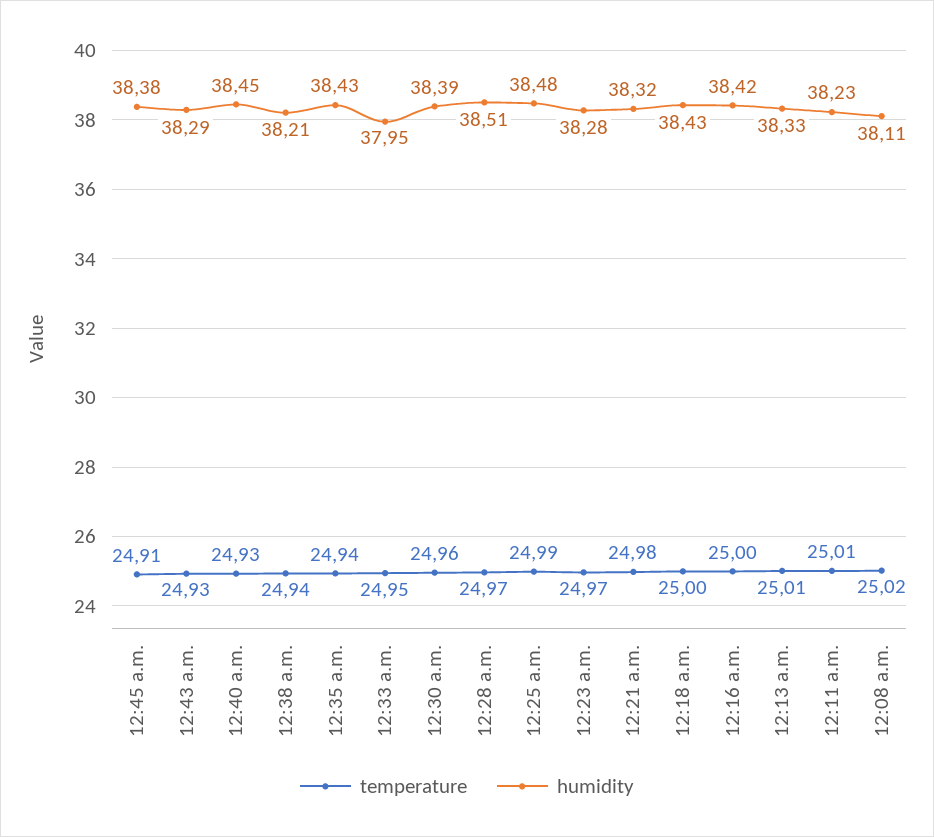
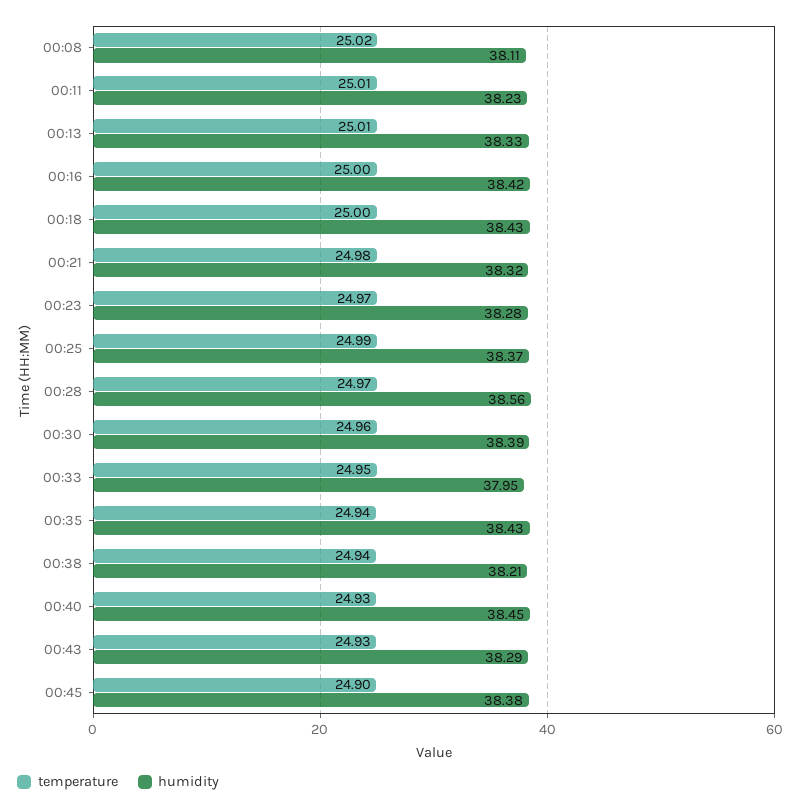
temperature, 12:45 a.m.: 24.91 -> 24.9
humidity, 12:28 a.m.: 38.51 -> 38.56
humidity, 12:25 a.m.: 38.48 -> 38.37

